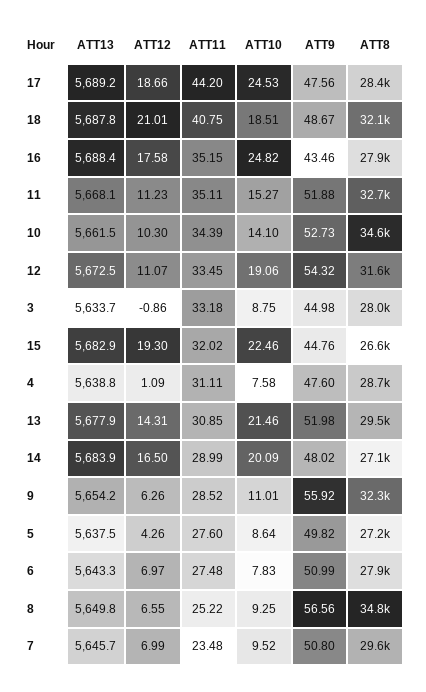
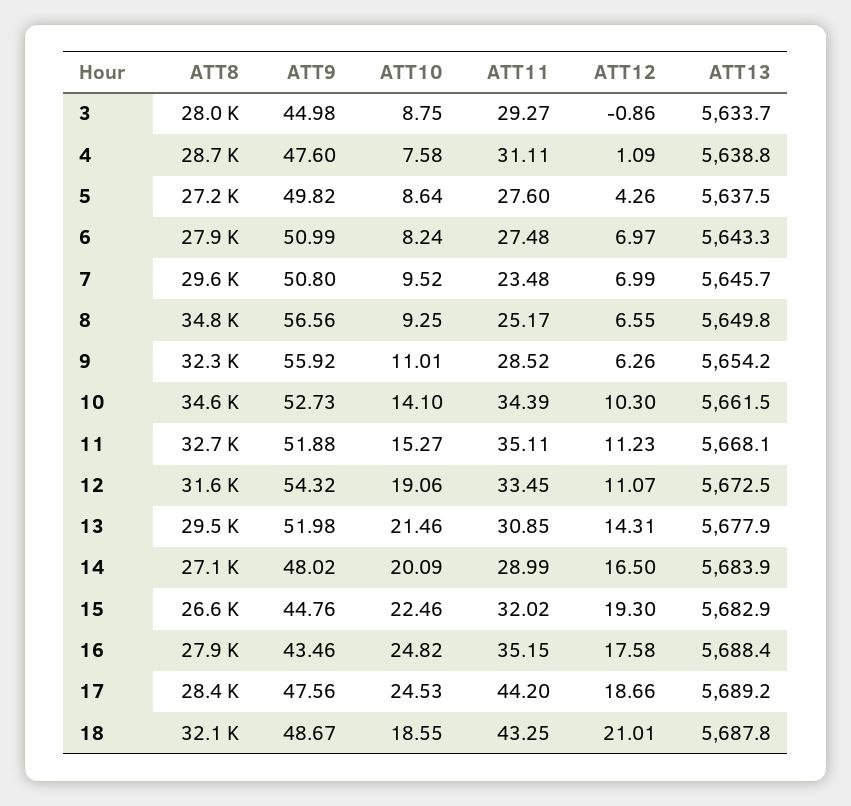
ATT11, 18: 40.75 -> 43.25
ATT10, 18: 18.51 -> 18.55
ATT11, 3: 33.18 -> 29.27
ATT10, 6: 7.83 -> 8.24
ATT11, 8: 25.22 -> 25.17

